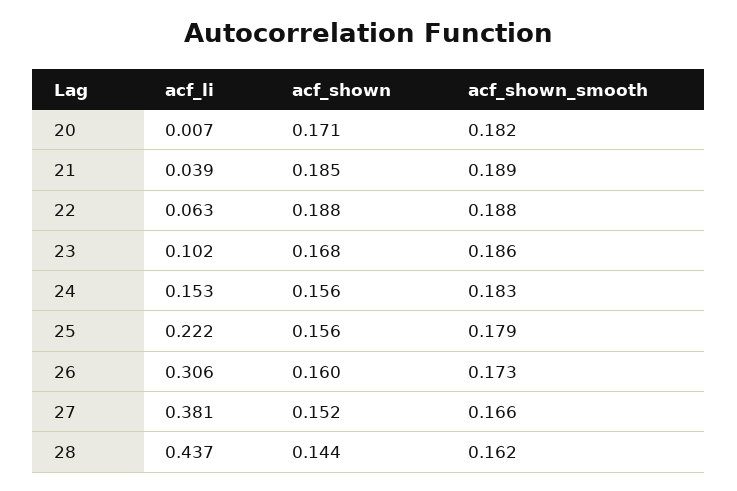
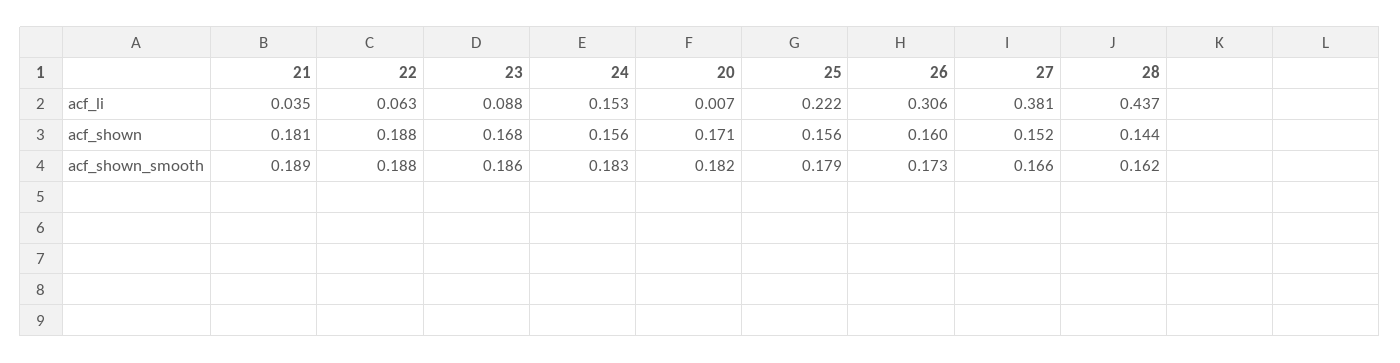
acf_li, 21: 0.039 -> 0.035
acf_shown, 21: 0.185 -> 0.181
acf_li, 23: 0.102 -> 0.088

